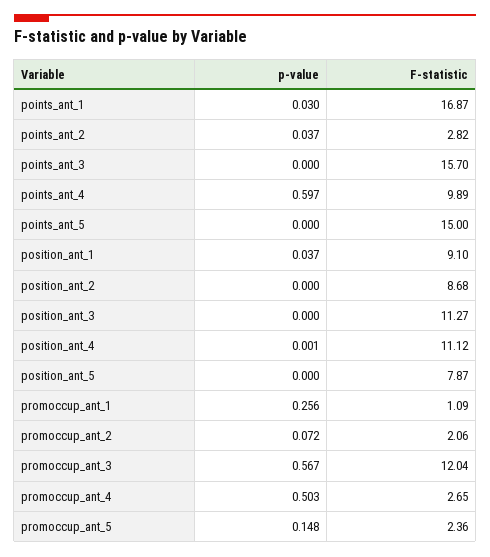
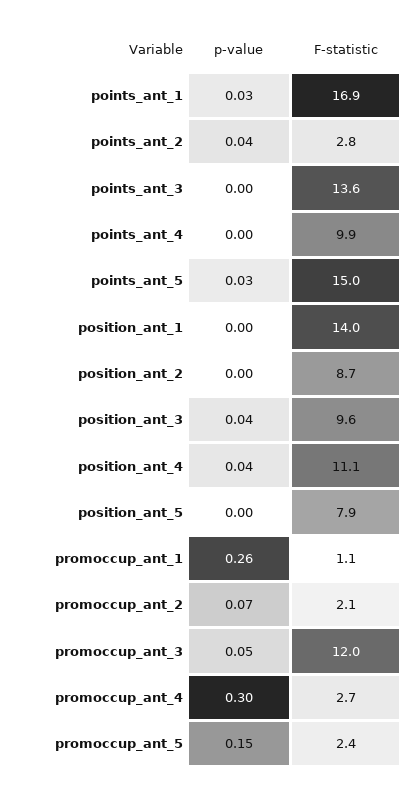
F-statistic, points_ant_3: 15.7 -> 13.6
p-value, points_ant_4: 0.597 -> 0
p-value, points_ant_5: 0 -> 0.03
p-value, position_ant_1: 0.037 -> 0
F-statistic, position_ant_1: 9.1 -> 14
p-value, position_ant_3: 0 -> 0.04
F-statistic, position_ant_3: 11.27 -> 9.6
p-value, position_ant_4: 0.001 -> 0.04
p-value, promoccup_ant_3: 0.567 -> 0.05
p-value, promoccup_ant_4: 0.503 -> 0.3

